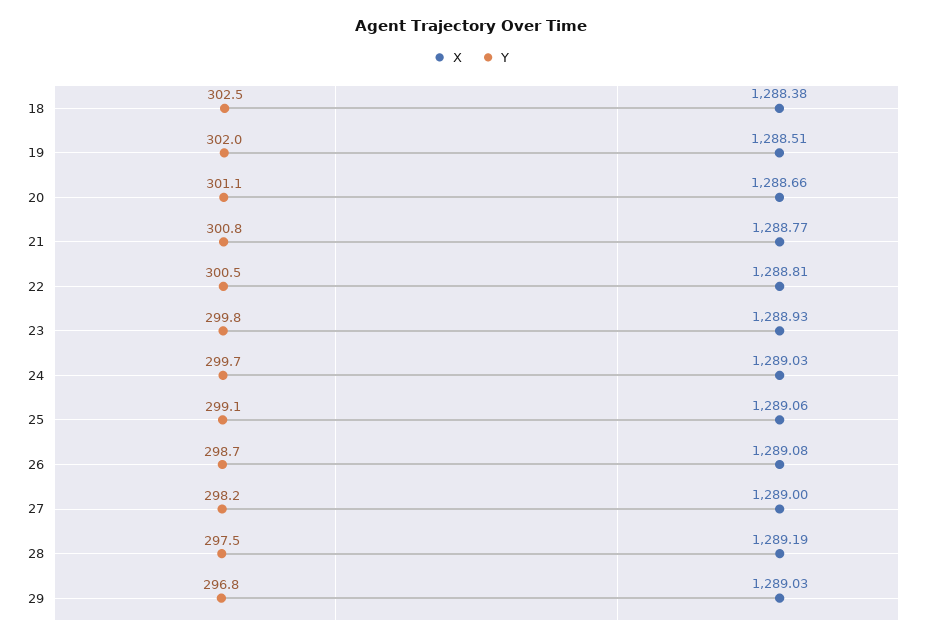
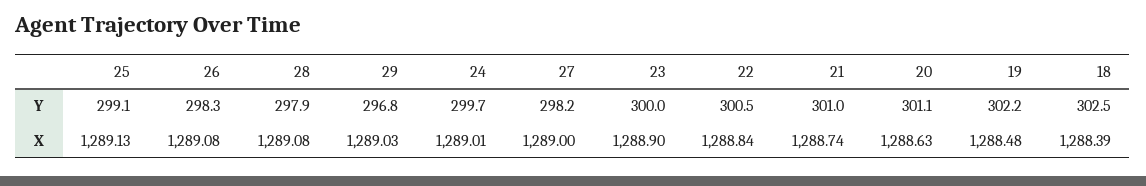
X, 18: 1288.38 -> 1288.39
X, 19: 1288.51 -> 1288.48
Y, 19: 302 -> 302.2
X, 20: 1288.66 -> 1288.63
X, 21: 1288.77 -> 1288.74
Y, 21: 300.8 -> 301
X, 22: 1288.81 -> 1288.84
X, 23: 1288.93 -> 1288.9
Y, 23: 299.8 -> 300
X, 24: 1289.03 -> 1289.01
X, 25: 1289.06 -> 1289.13
Y, 26: 298.7 -> 298.3
X, 28: 1289.19 -> 1289.08
Y, 28: 297.5 -> 297.9

